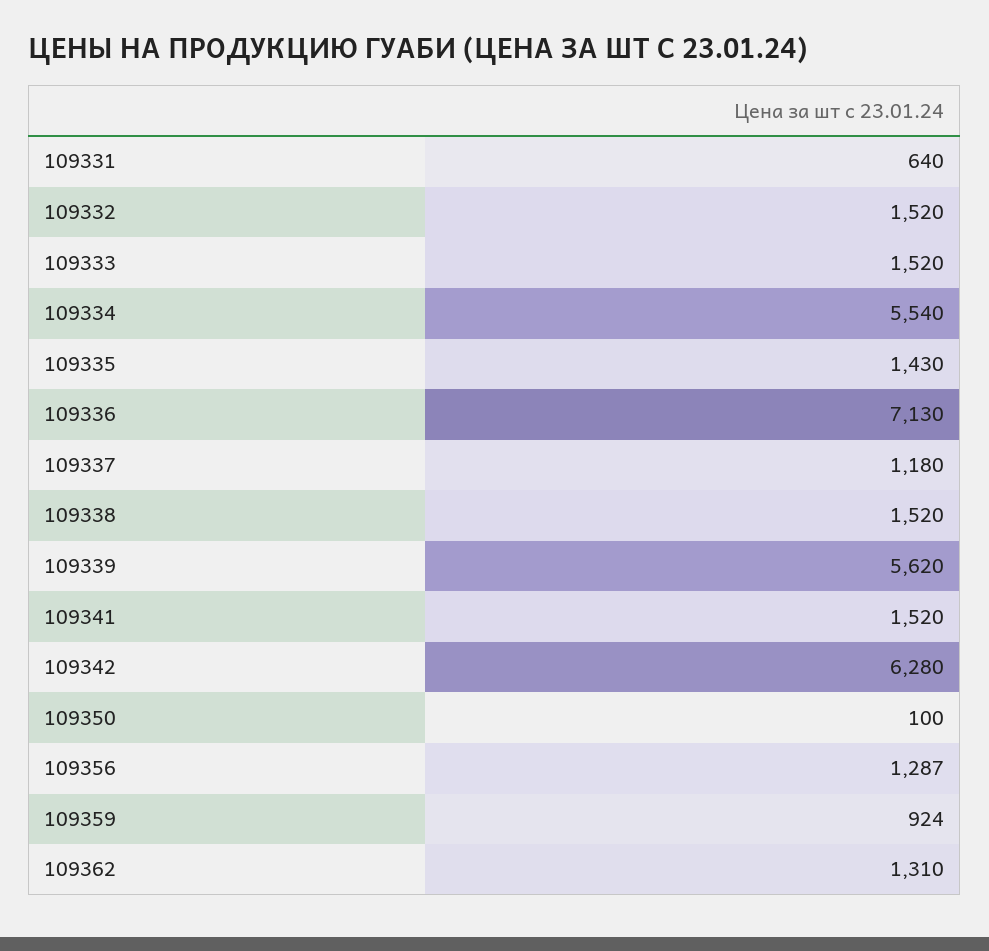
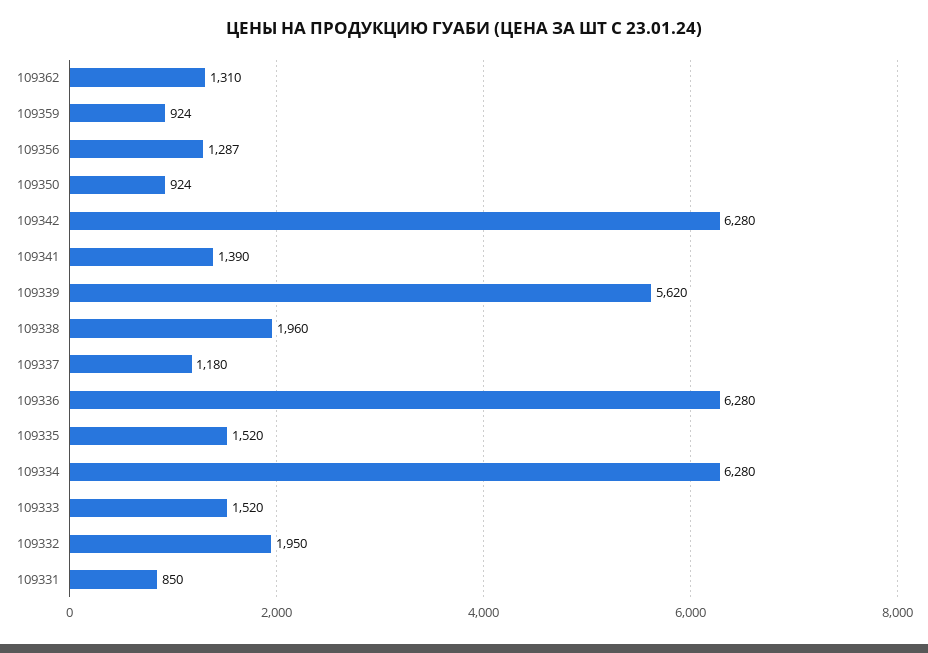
109331: 640 -> 850
109332: 1520 -> 1950
109334: 5540 -> 6280
109335: 1430 -> 1520
109336: 7130 -> 6280
109338: 1520 -> 1960
109341: 1520 -> 1390
109350: 100 -> 924

